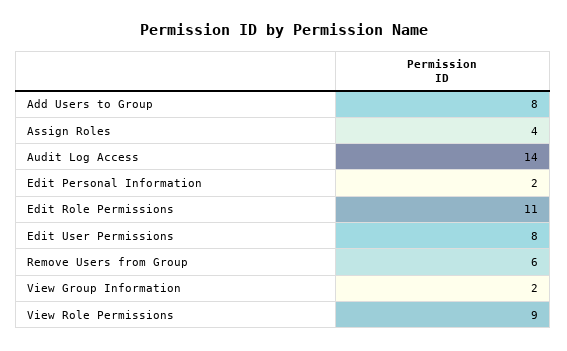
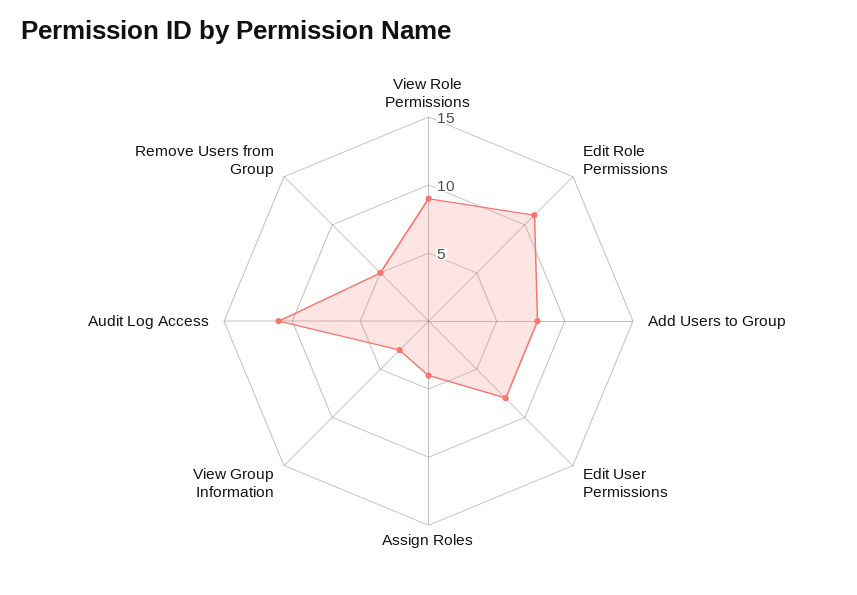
Audit Log Access: 14 -> 11
Edit Personal Information: 2 -> none
Remove Users from Group: 6 -> 5
View Group Information: 2 -> 3

